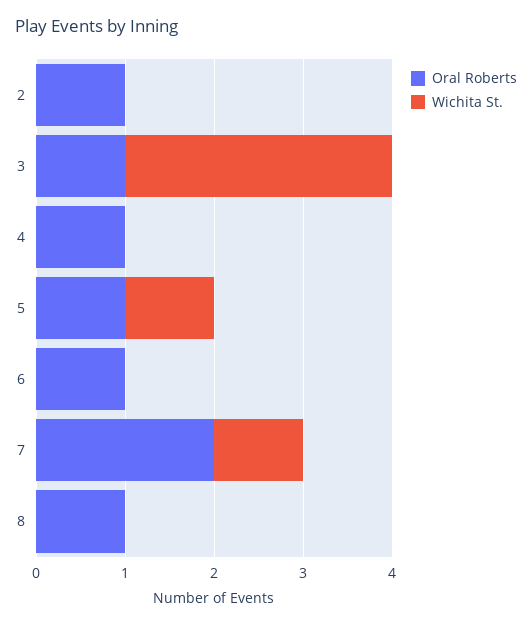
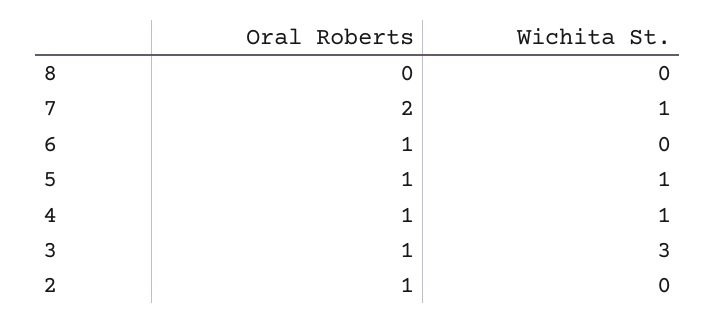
Wichita St., 4: 0 -> 1
Oral Roberts, 8: 1 -> 0

